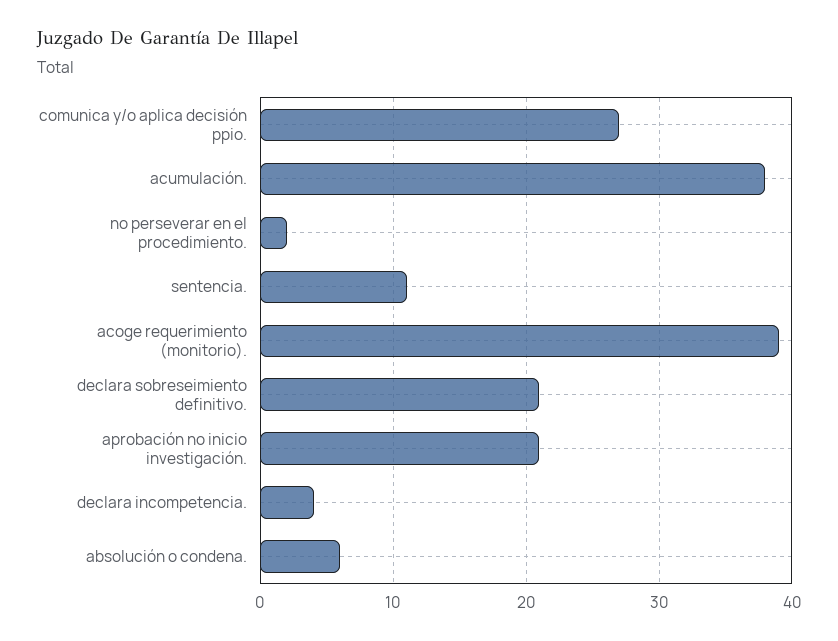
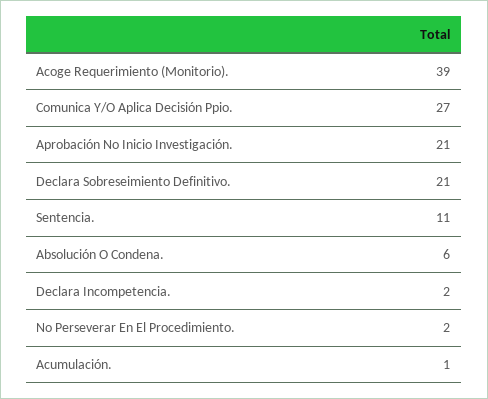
acumulación.: 38 -> 1
declara incompetencia.: 4 -> 2

